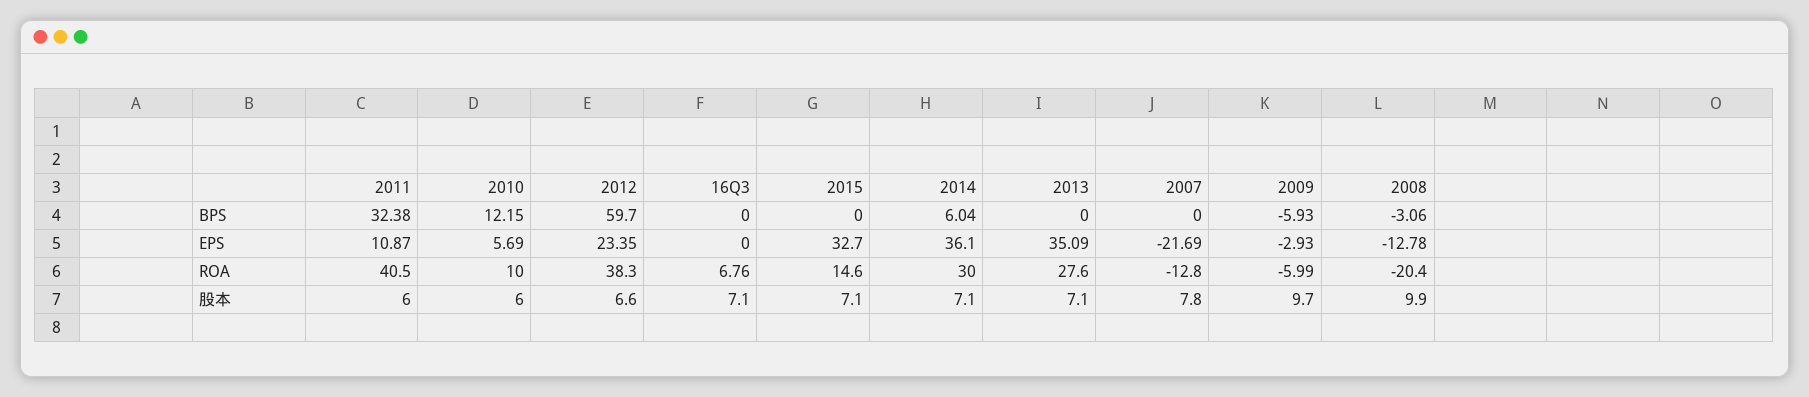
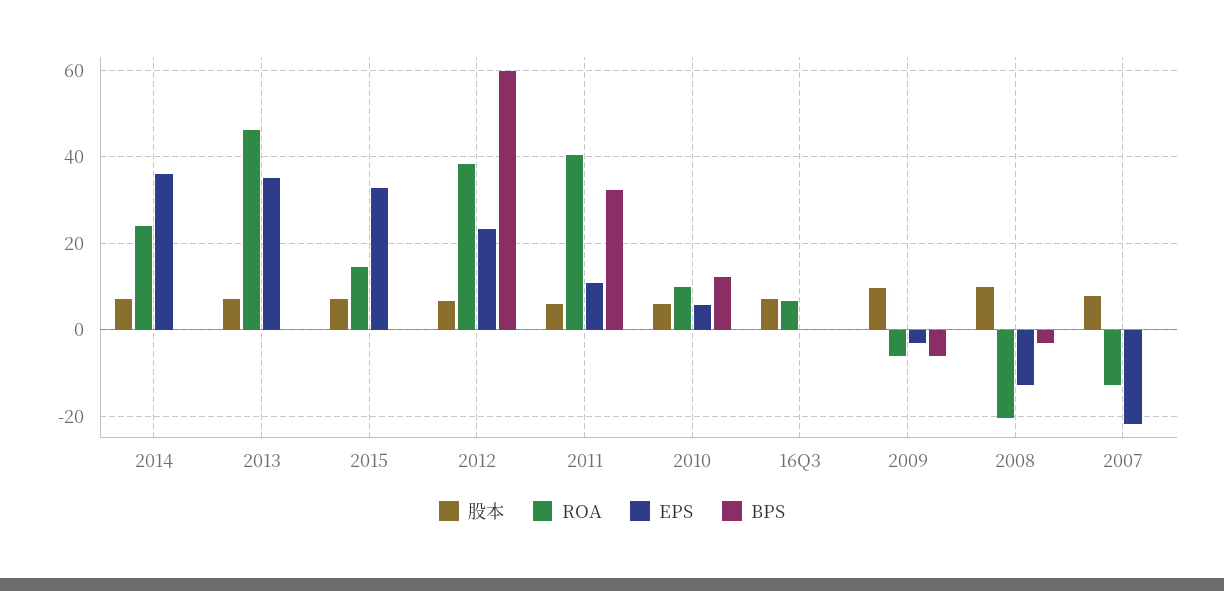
BPS, 2014: 6.04 -> 0
ROA, 2014: 30 -> 24
ROA, 2013: 27.6 -> 46

